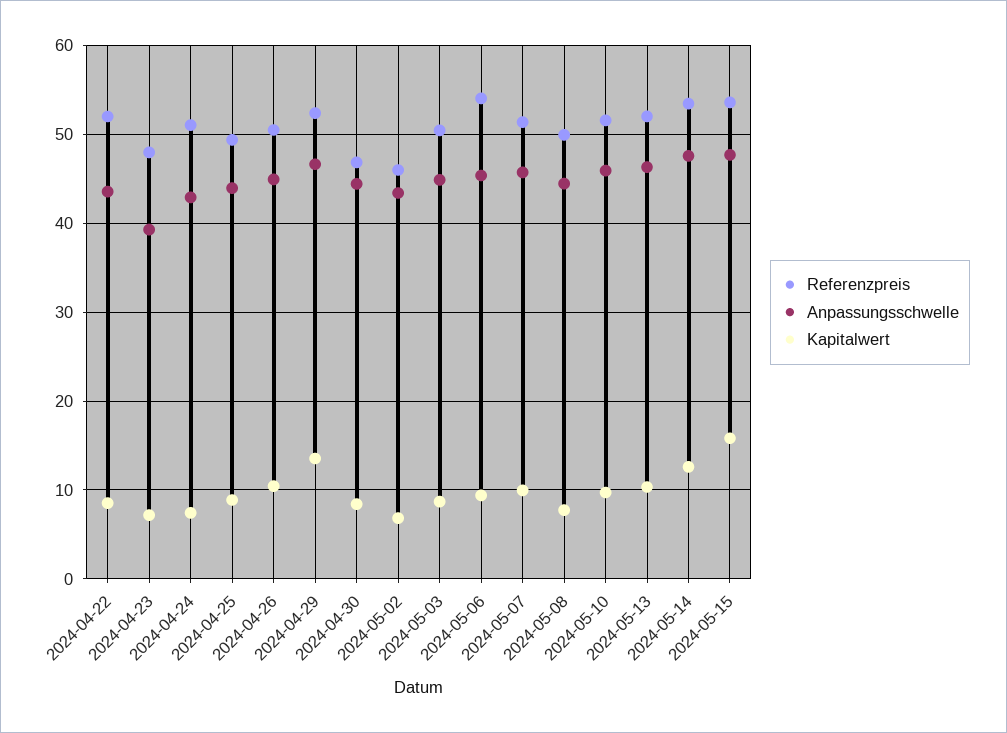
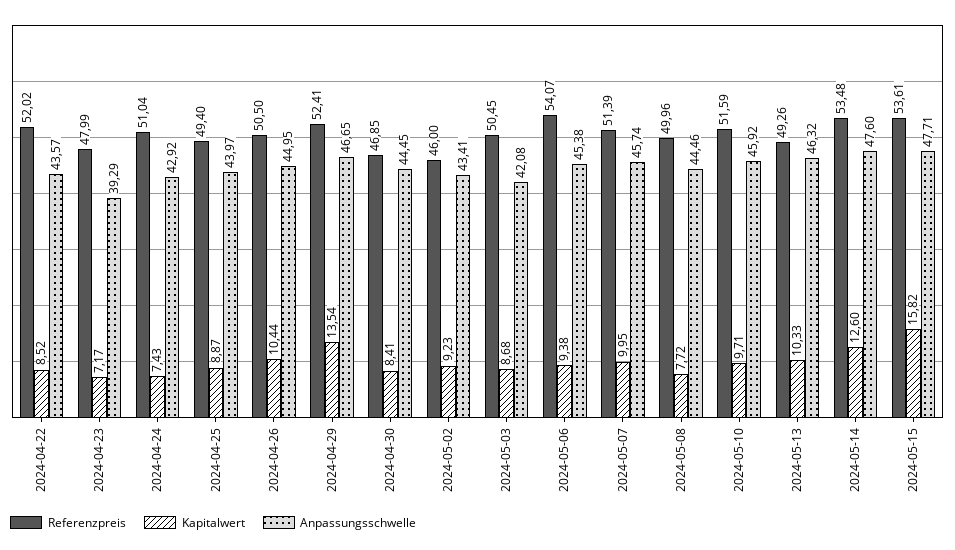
Kapitalwert, 2024-05-02: 7 -> 9.23
Anpassungsschwelle, 2024-05-03: 45 -> 42.08
Referenzpreis, 2024-05-13: 52 -> 49.26

